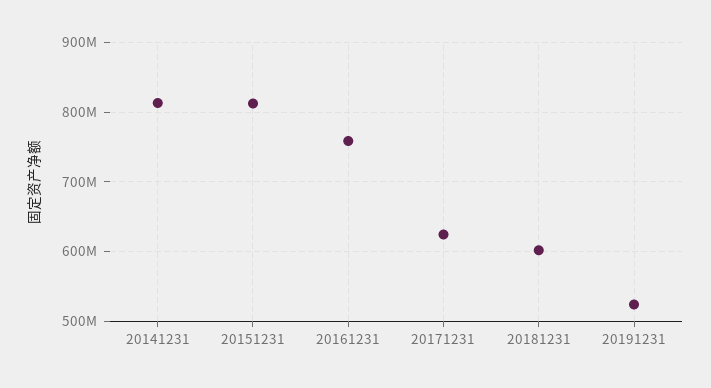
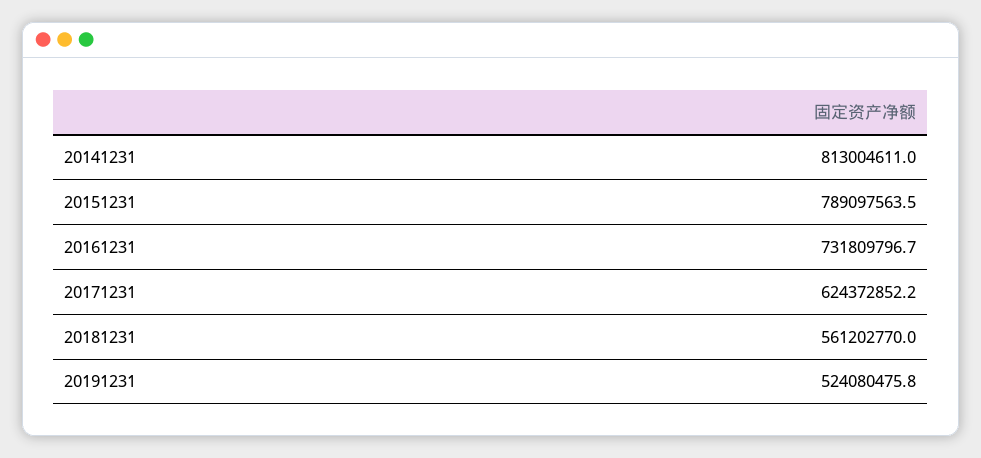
20151231: 810000000 -> 789097563.5
20161231: 760000000 -> 731809796.7
20181231: 600000000 -> 561202770

